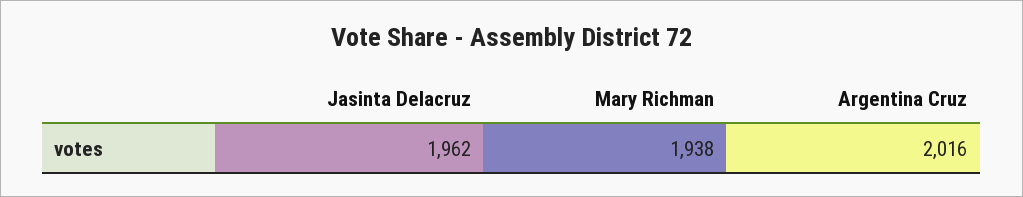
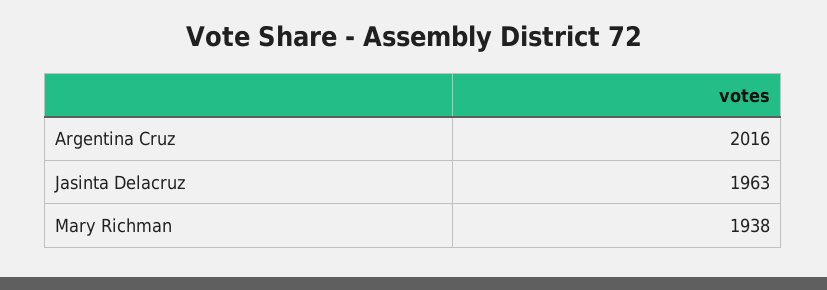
Jasinta Delacruz: 1962 -> 1963

